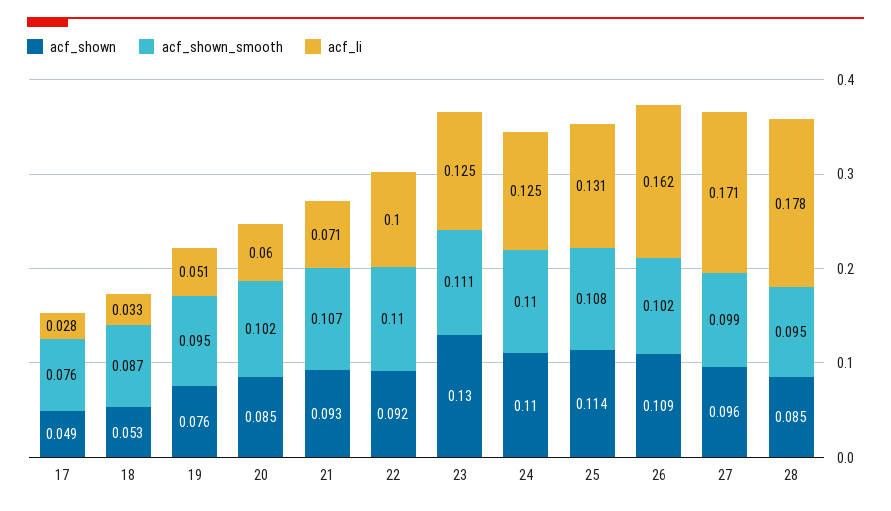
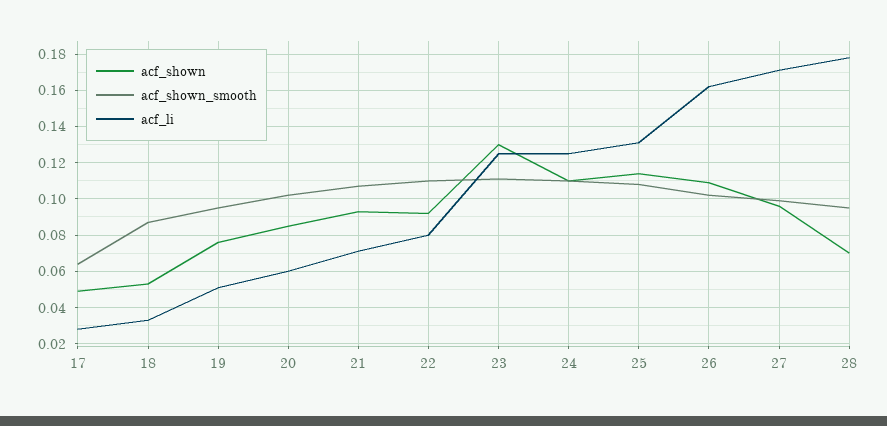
acf_shown_smooth, 17: 0.076 -> 0.065
acf_li, 22: 0.1 -> 0.08
acf_shown, 28: 0.085 -> 0.07

